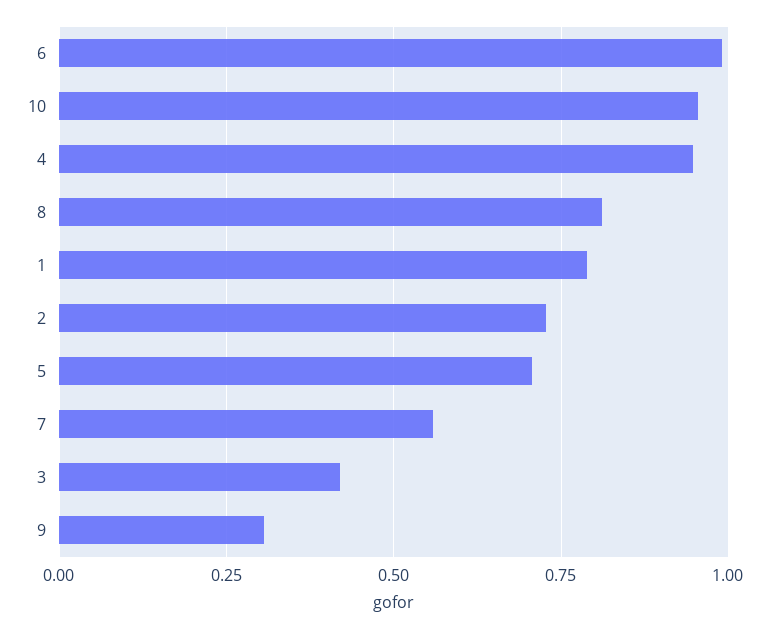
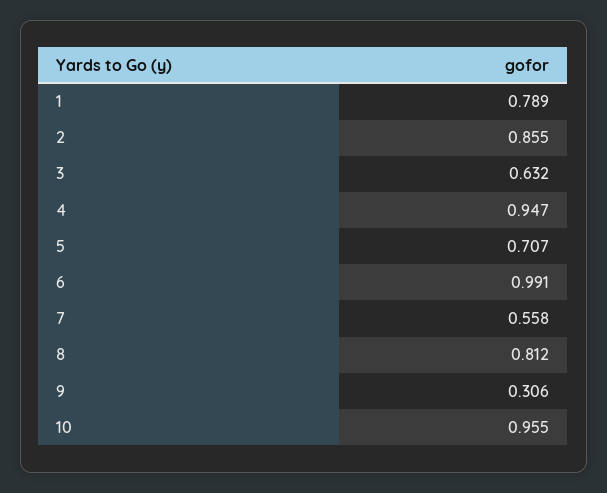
2: 0.725 -> 0.855
3: 0.425 -> 0.632

